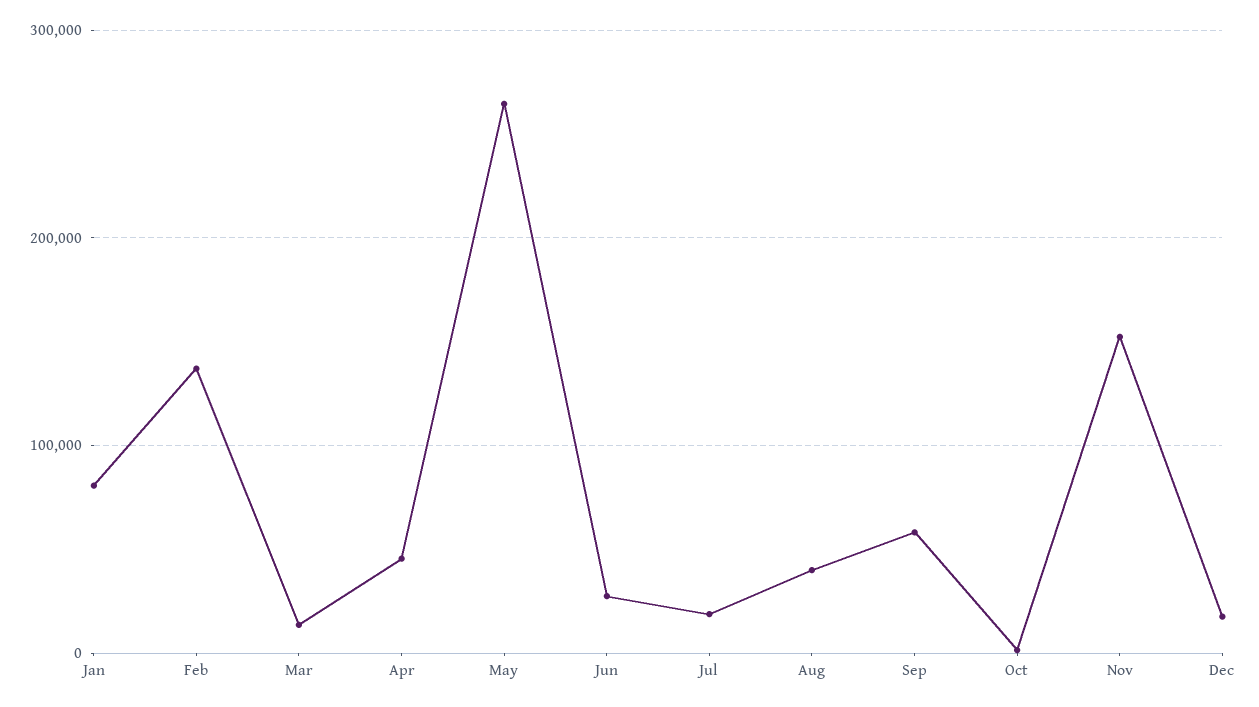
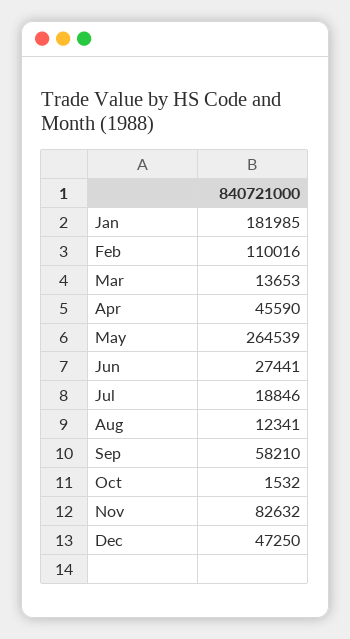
Jan: 80000 -> 181985
Feb: 140000 -> 110016
Aug: 40000 -> 12341
Nov: 150000 -> 82632
Dec: 20000 -> 47250

